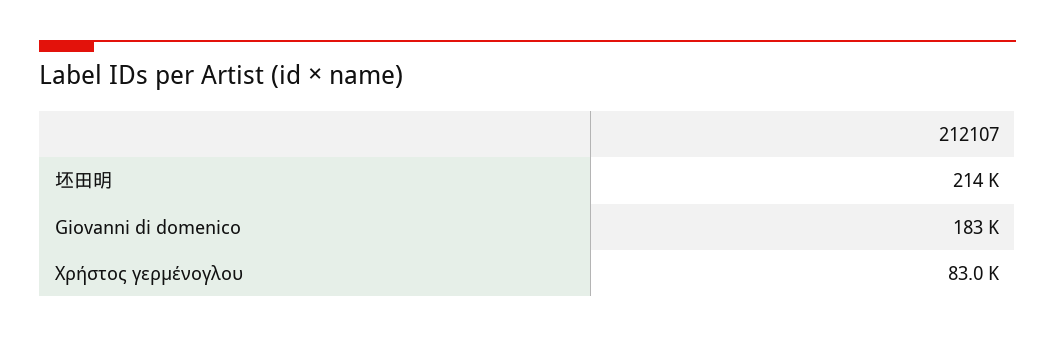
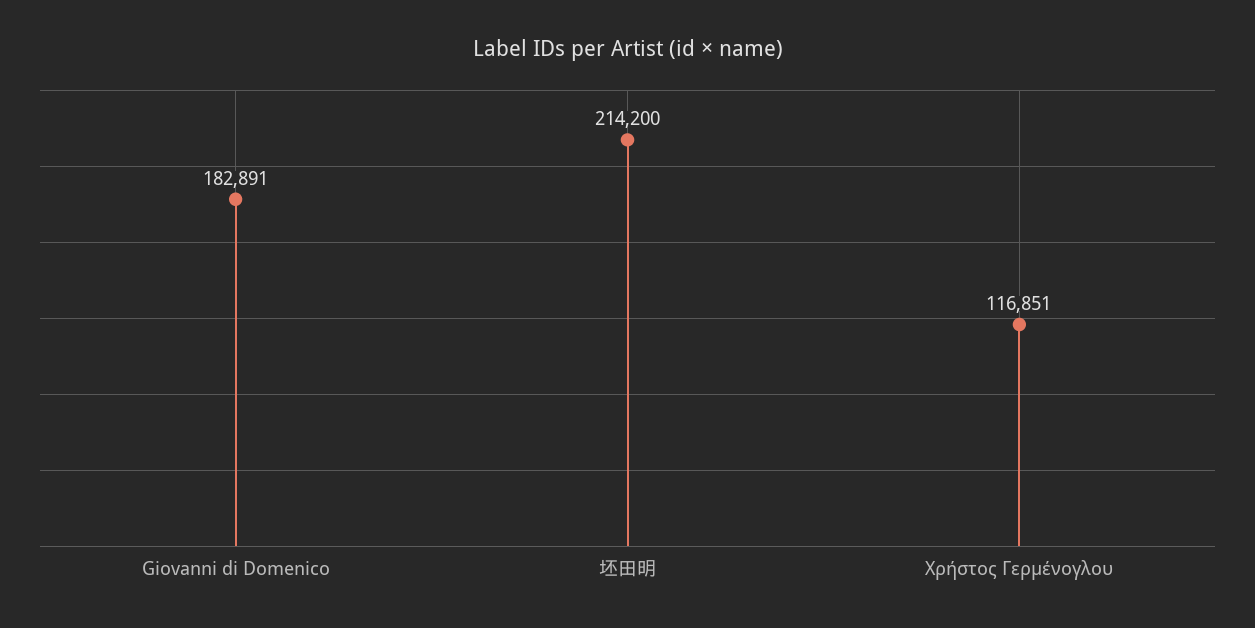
Χρήστος γερμένογλου: 83000 -> 116851

